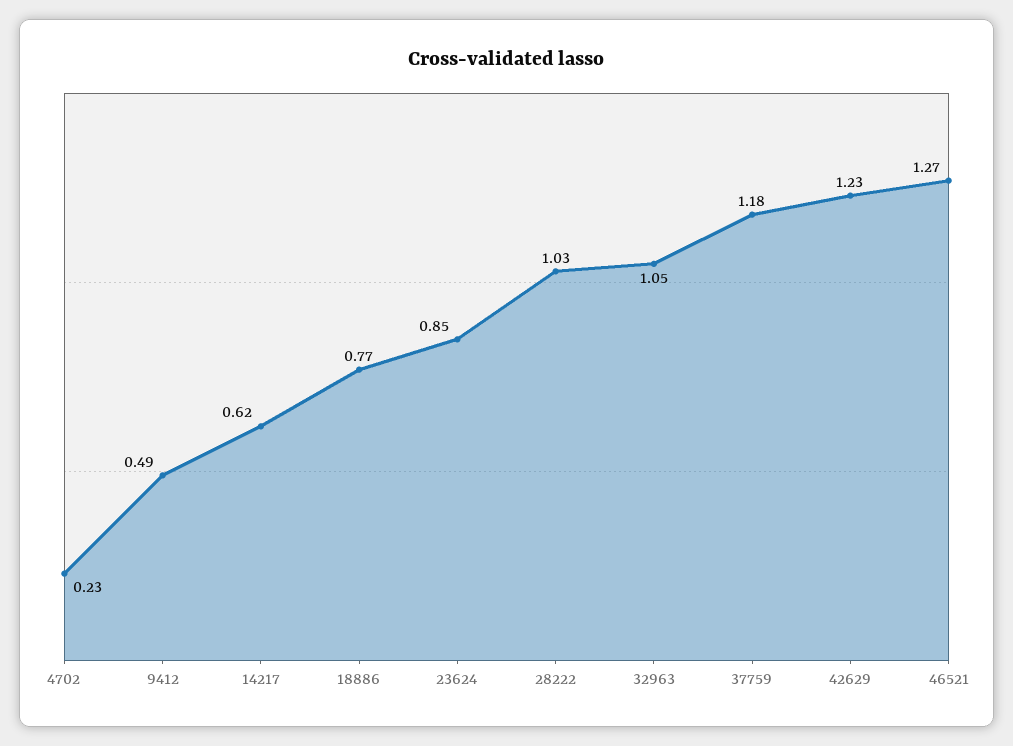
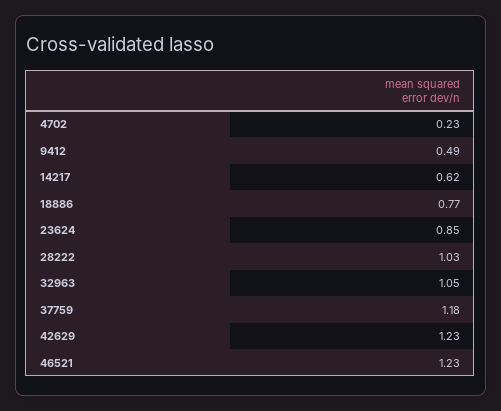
46521: 1.27 -> 1.23

